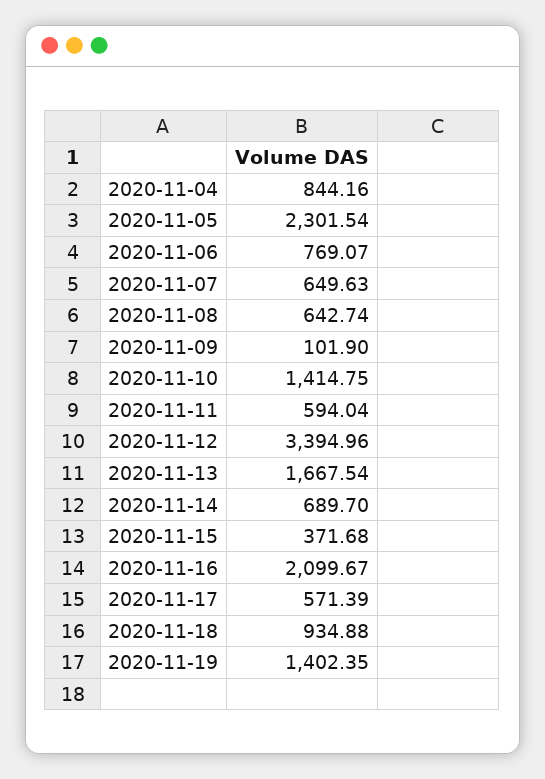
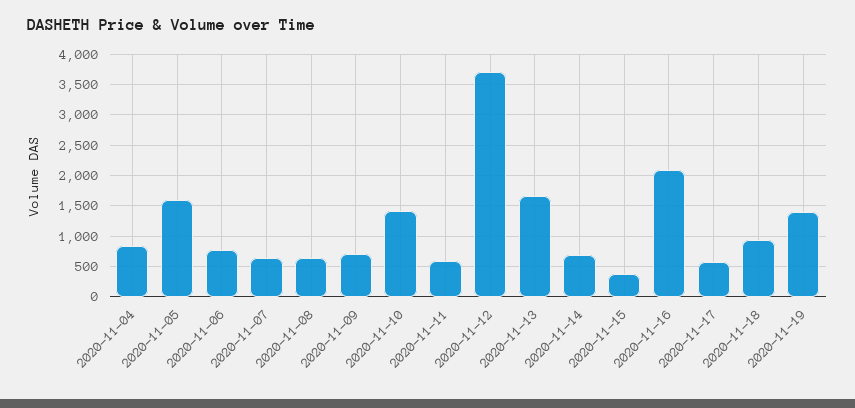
2020-11-05: 2301.54 -> 1600
2020-11-09: 101.9 -> 700
2020-11-12: 3394.96 -> 3700

